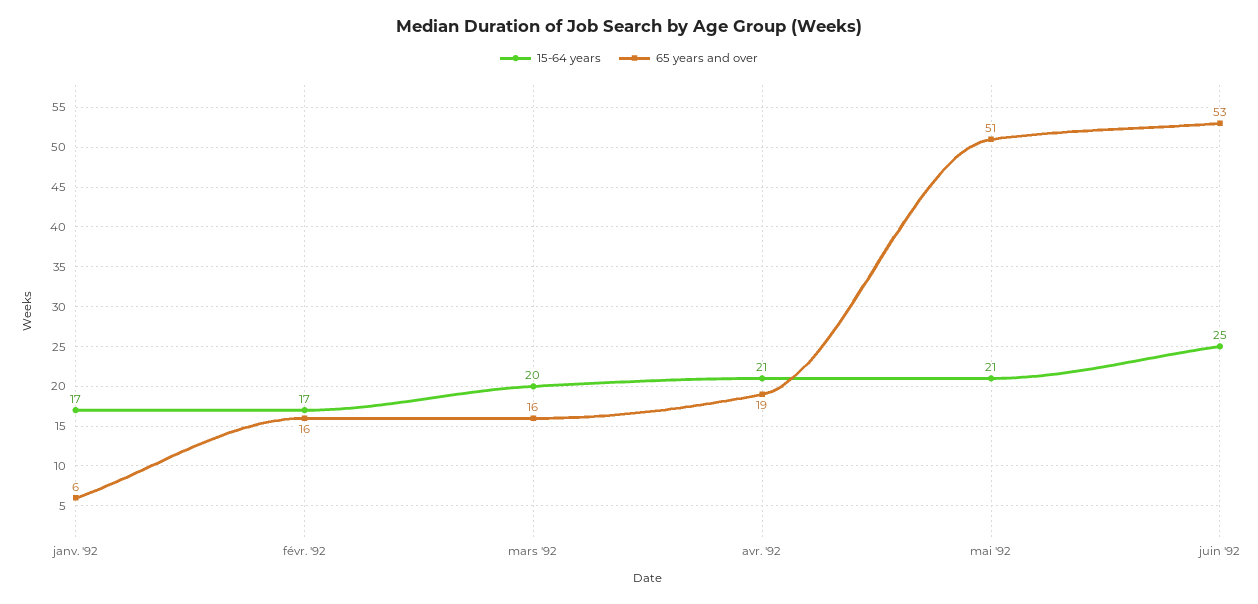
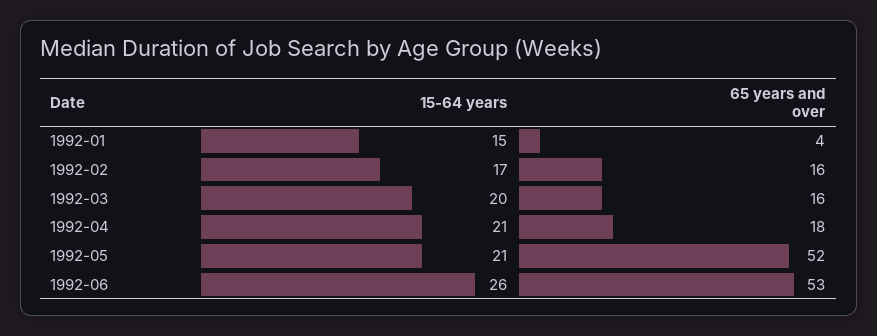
15-64 years, janv. '92: 17 -> 15
65 years and over, janv. '92: 6 -> 4
65 years and over, avr. '92: 19 -> 18
65 years and over, mai '92: 51 -> 52
15-64 years, juin '92: 25 -> 26

